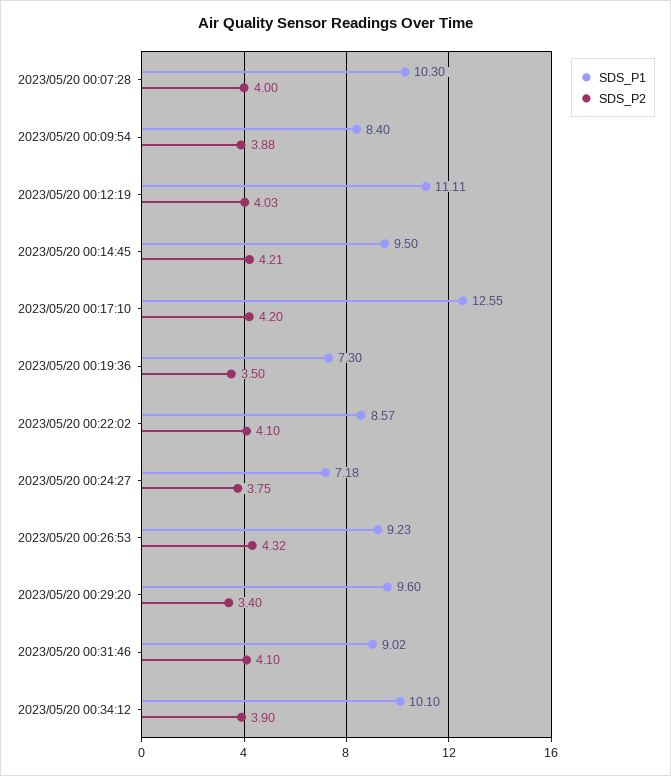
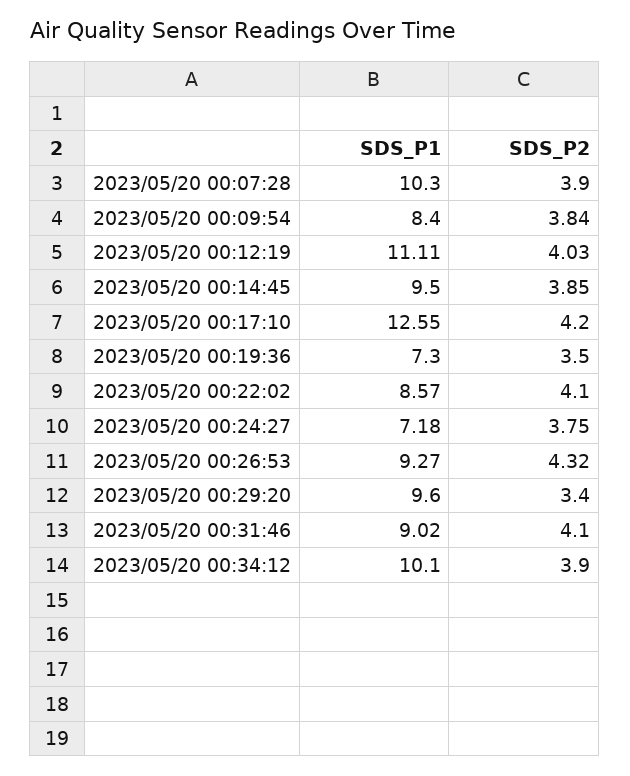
SDS_P2, 2023/05/20 00:07:28: 4 -> 3.9
SDS_P2, 2023/05/20 00:09:54: 3.88 -> 3.84
SDS_P2, 2023/05/20 00:14:45: 4.21 -> 3.85
SDS_P1, 2023/05/20 00:26:53: 9.23 -> 9.27

